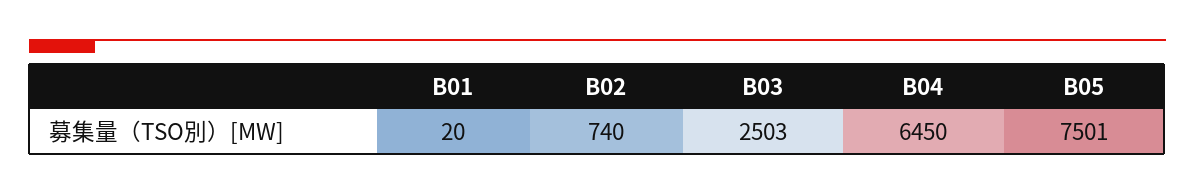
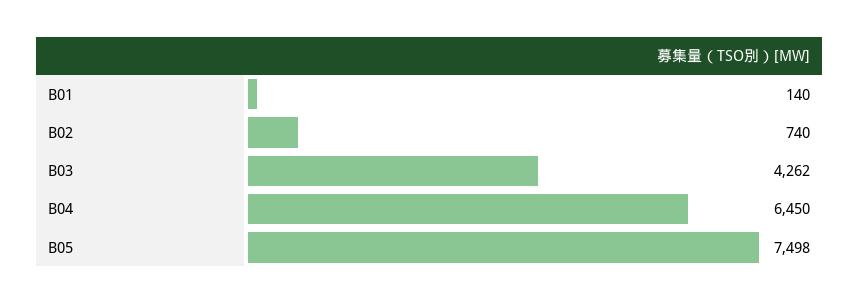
B01: 20 -> 140
B03: 2503 -> 4262
B05: 7501 -> 7498

